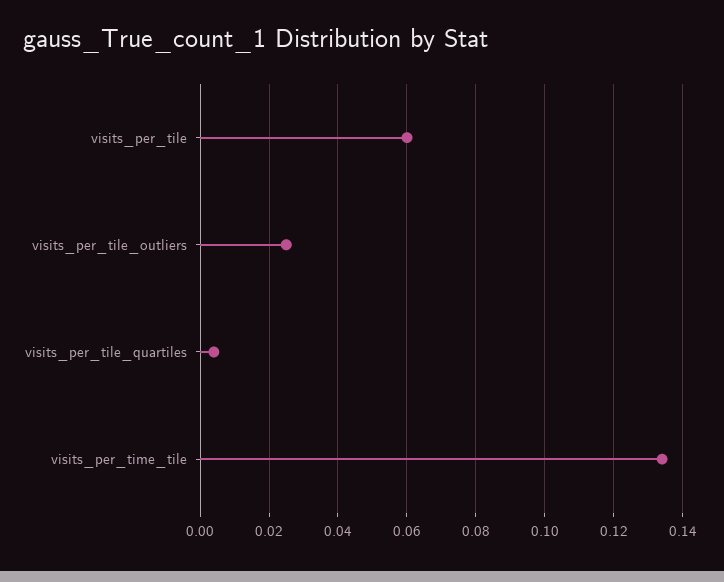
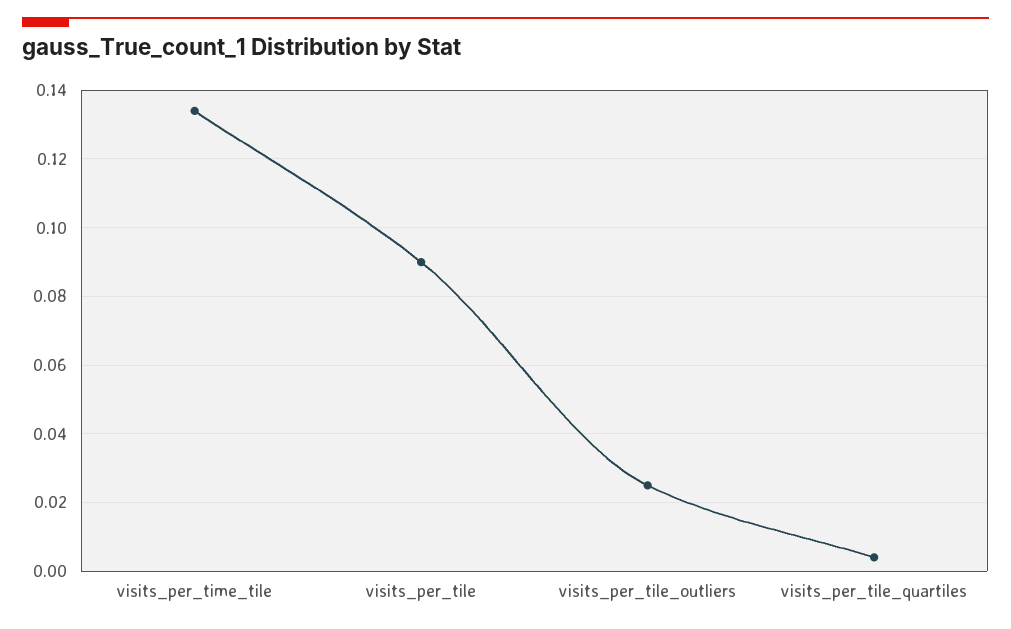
visits_per_tile: 0.06 -> 0.09

